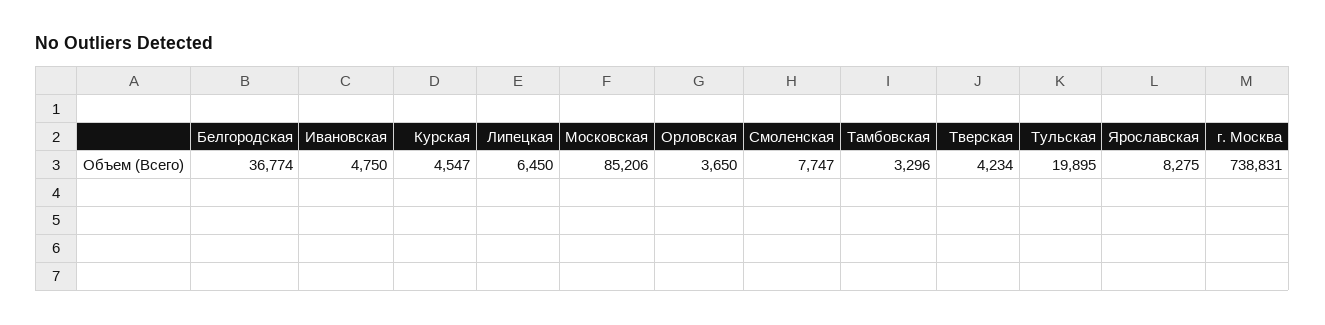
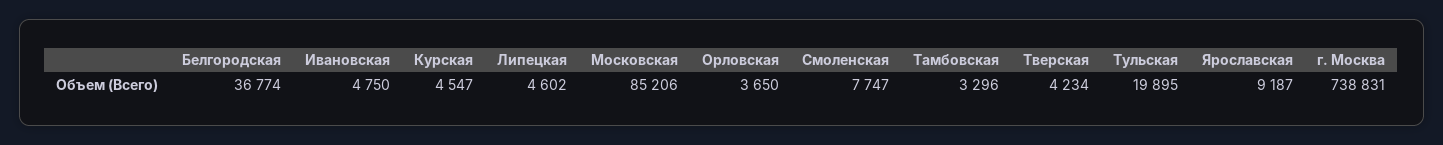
Липецкая: 6450 -> 4602
Ярославская: 8275 -> 9187

